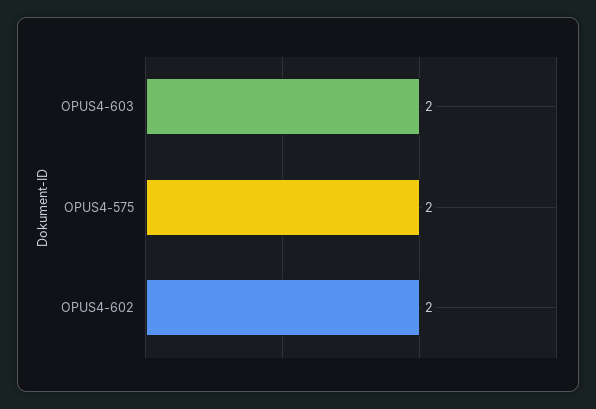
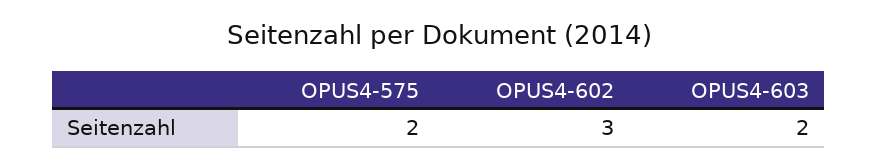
OPUS4-602: 2 -> 3

